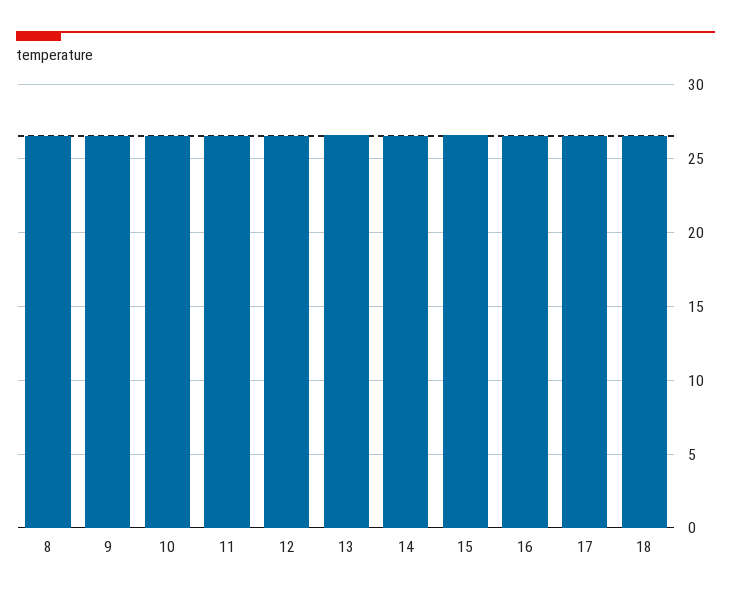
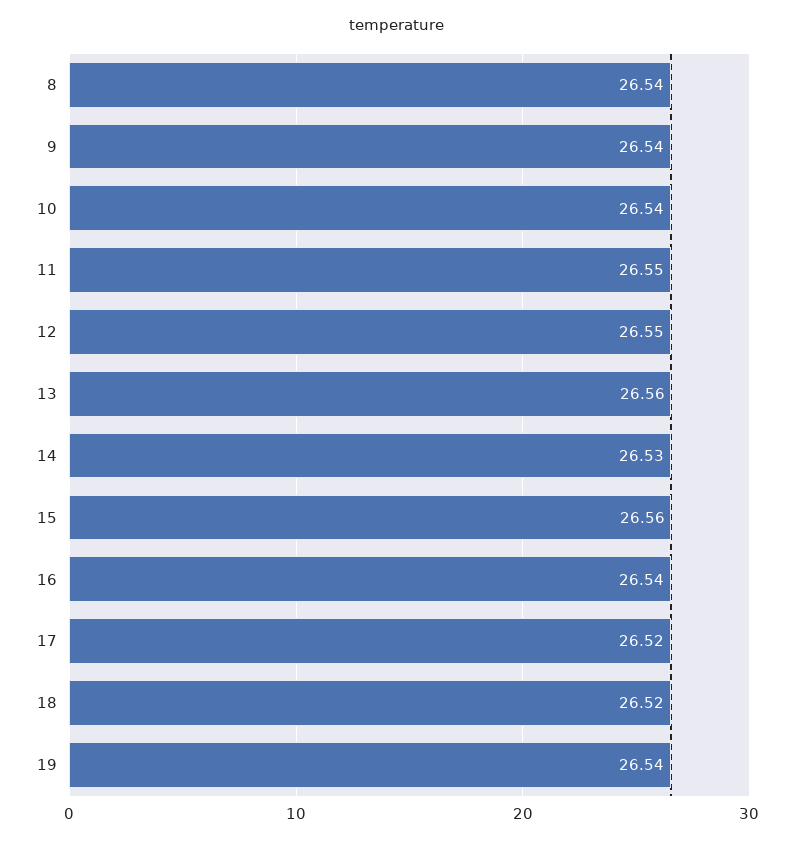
19: none -> 26.54

